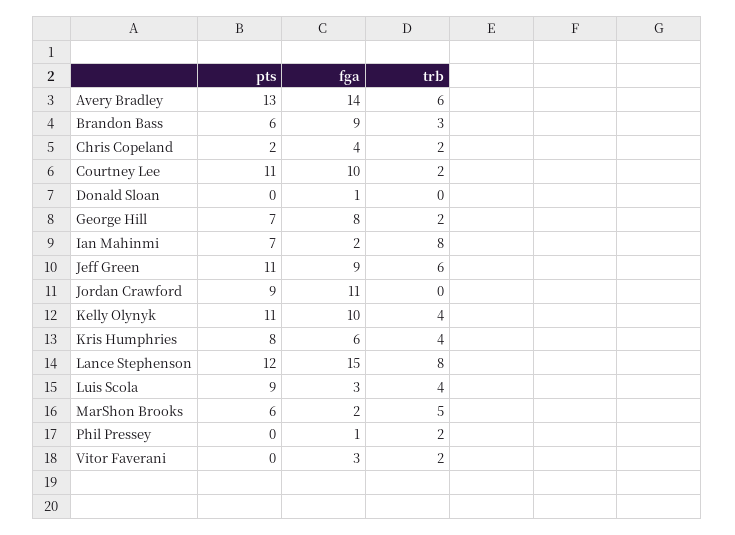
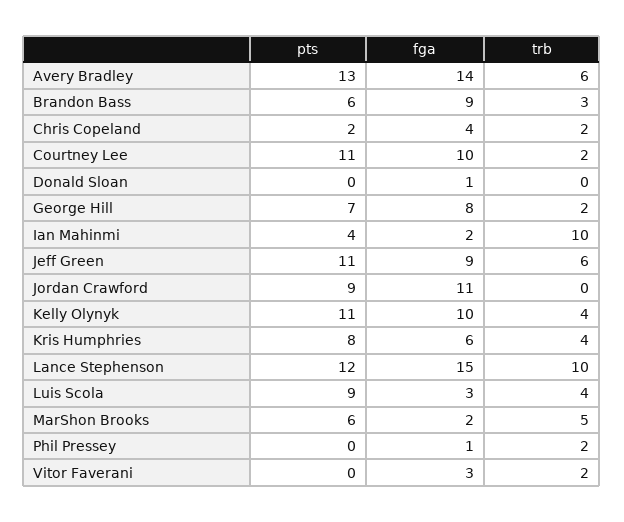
pts, Ian Mahinmi: 7 -> 4
trb, Ian Mahinmi: 8 -> 10
trb, Lance Stephenson: 8 -> 10

